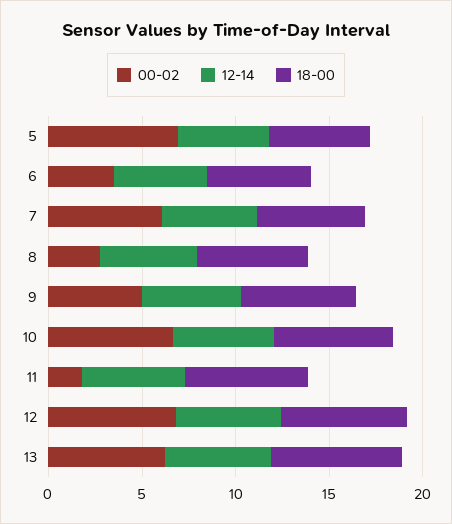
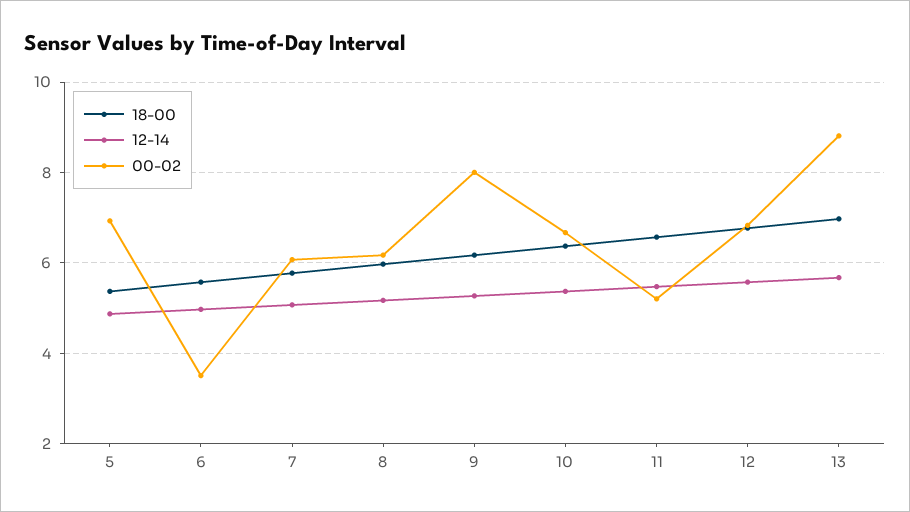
00-02, 8: 3 -> 6.2
00-02, 9: 5 -> 8
00-02, 11: 2 -> 5.2
00-02, 13: 6 -> 8.8

